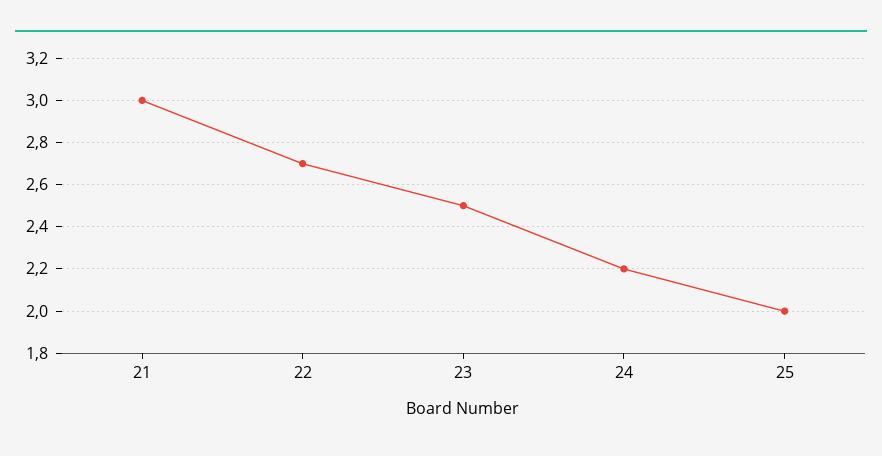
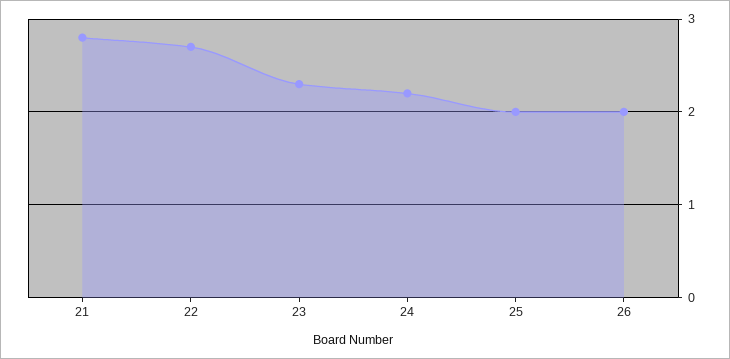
21: 3 -> 2.8
23: 2.5 -> 2.3
26: none -> 2

